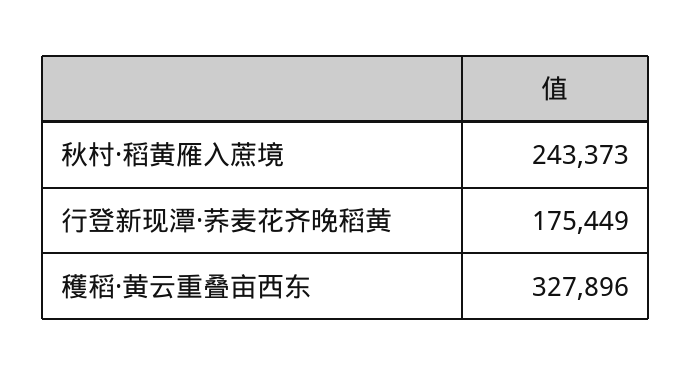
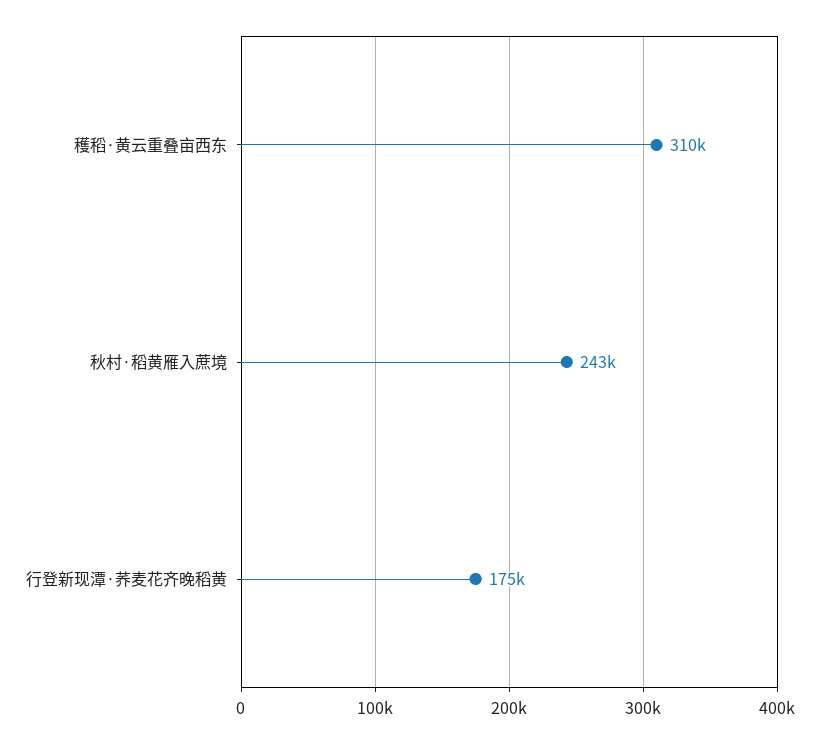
穫稻·黄云重叠亩西东: 327896 -> 310000

